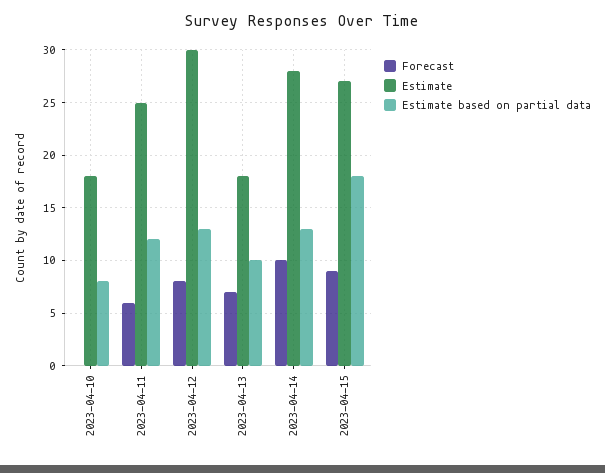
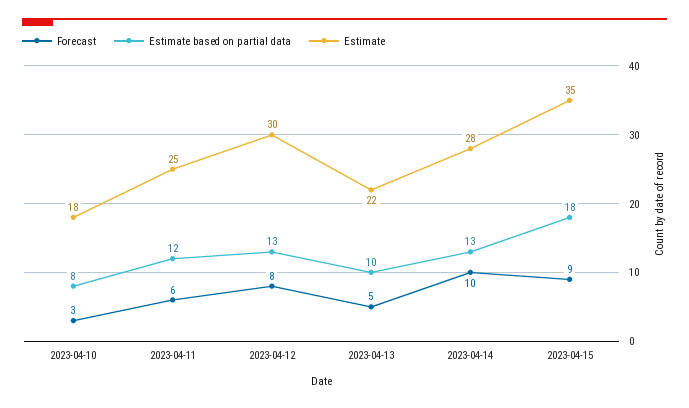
Forecast, 2023-04-10: 0 -> 3
Forecast, 2023-04-13: 7 -> 5
Estimate, 2023-04-13: 18 -> 22
Estimate, 2023-04-15: 27 -> 35

